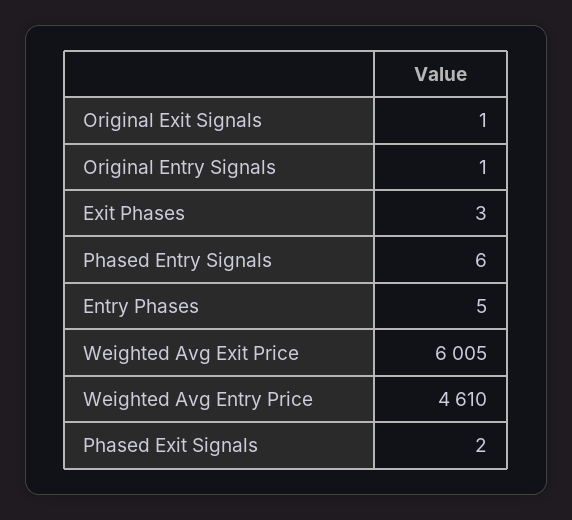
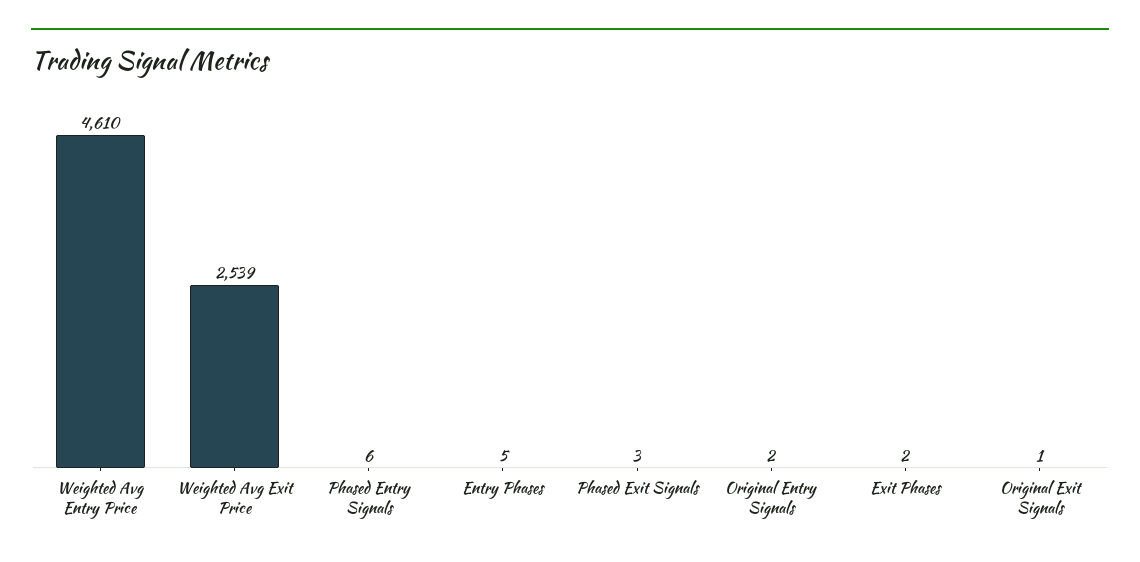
Original Entry Signals: 1 -> 2
Exit Phases: 3 -> 2
Weighted Avg Exit Price: 6005 -> 2539
Phased Exit Signals: 2 -> 3

